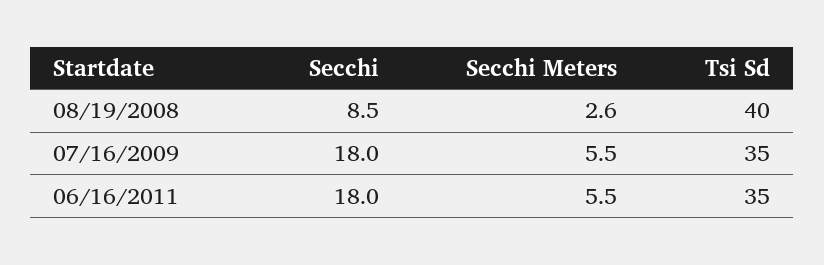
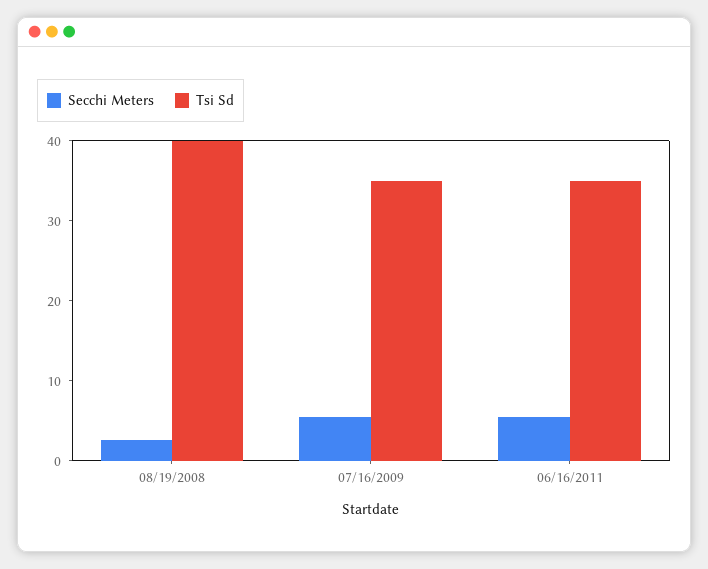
Secchi, 08/19/2008: 8.5 -> none
Secchi, 07/16/2009: 18 -> none
Secchi, 06/16/2011: 18 -> none

